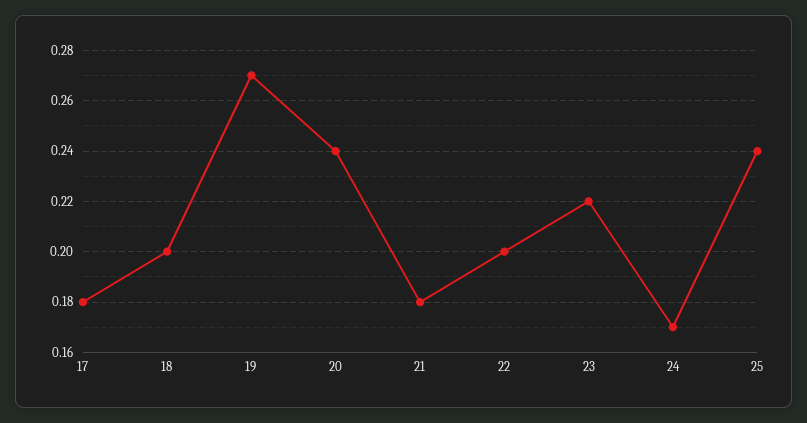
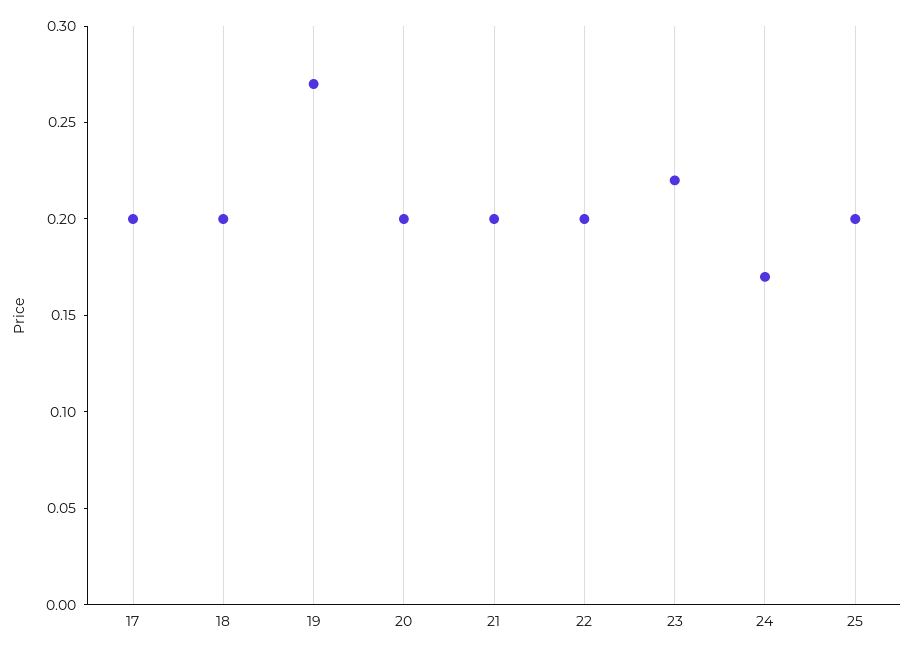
17: 0.18 -> 0.2
20: 0.24 -> 0.2
21: 0.18 -> 0.2
25: 0.24 -> 0.2

